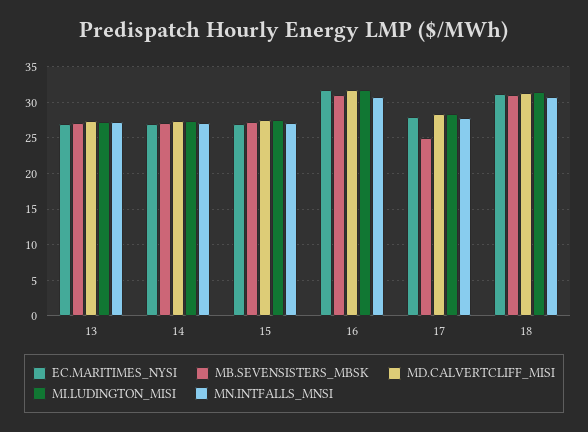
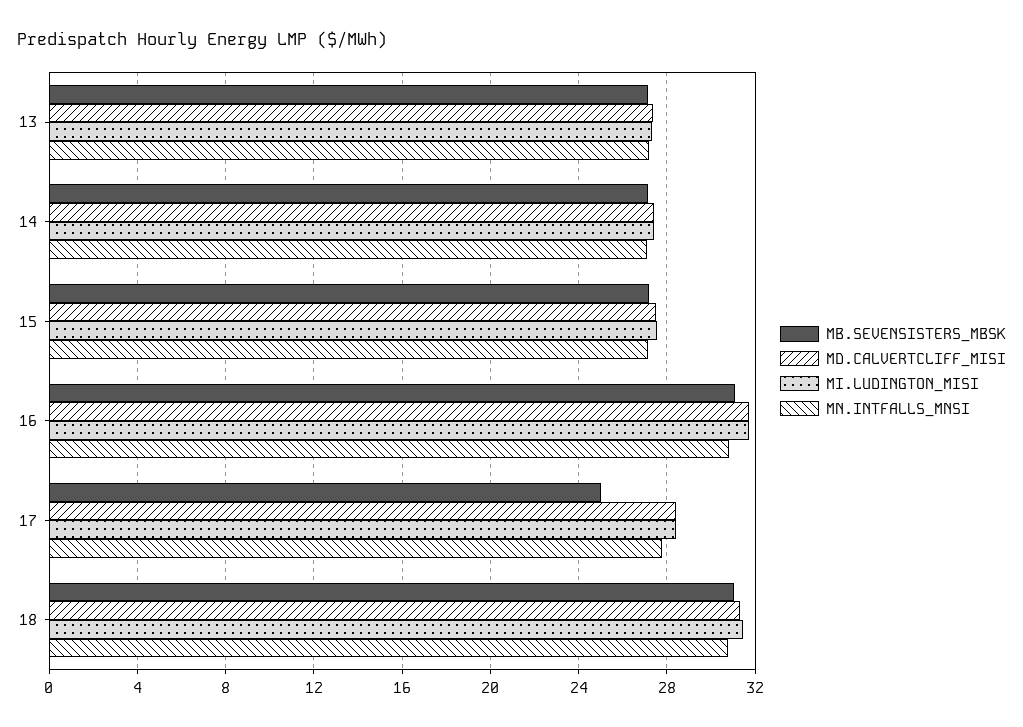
EC.MARITIMES_NYSI, 13: 27 -> none
EC.MARITIMES_NYSI, 14: 27 -> none
EC.MARITIMES_NYSI, 15: 27 -> none
EC.MARITIMES_NYSI, 16: 32 -> none
EC.MARITIMES_NYSI, 17: 28 -> none
EC.MARITIMES_NYSI, 18: 31 -> none

